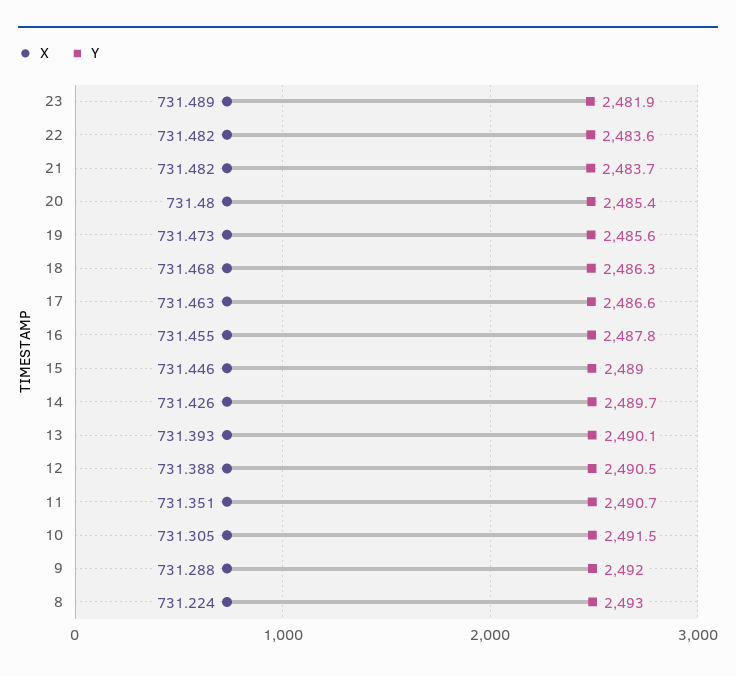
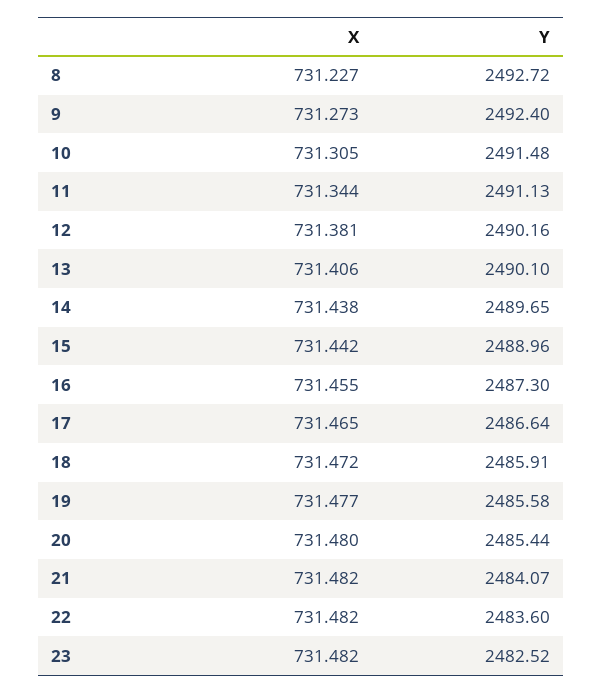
X, 23: 731.489 -> 731.482
Y, 23: 2481.9 -> 2482.52
Y, 21: 2483.7 -> 2484.07
X, 19: 731.473 -> 731.477
X, 18: 731.468 -> 731.472
Y, 18: 2486.3 -> 2485.91
X, 17: 731.463 -> 731.465
Y, 16: 2487.8 -> 2487.3
X, 15: 731.446 -> 731.442
X, 14: 731.426 -> 731.438
X, 13: 731.393 -> 731.406
X, 12: 731.388 -> 731.381
Y, 12: 2490.5 -> 2490.16
X, 11: 731.351 -> 731.344
Y, 11: 2490.7 -> 2491.13
X, 9: 731.288 -> 731.273
Y, 9: 2492 -> 2492.4
X, 8: 731.224 -> 731.227
Y, 8: 2493 -> 2492.72

